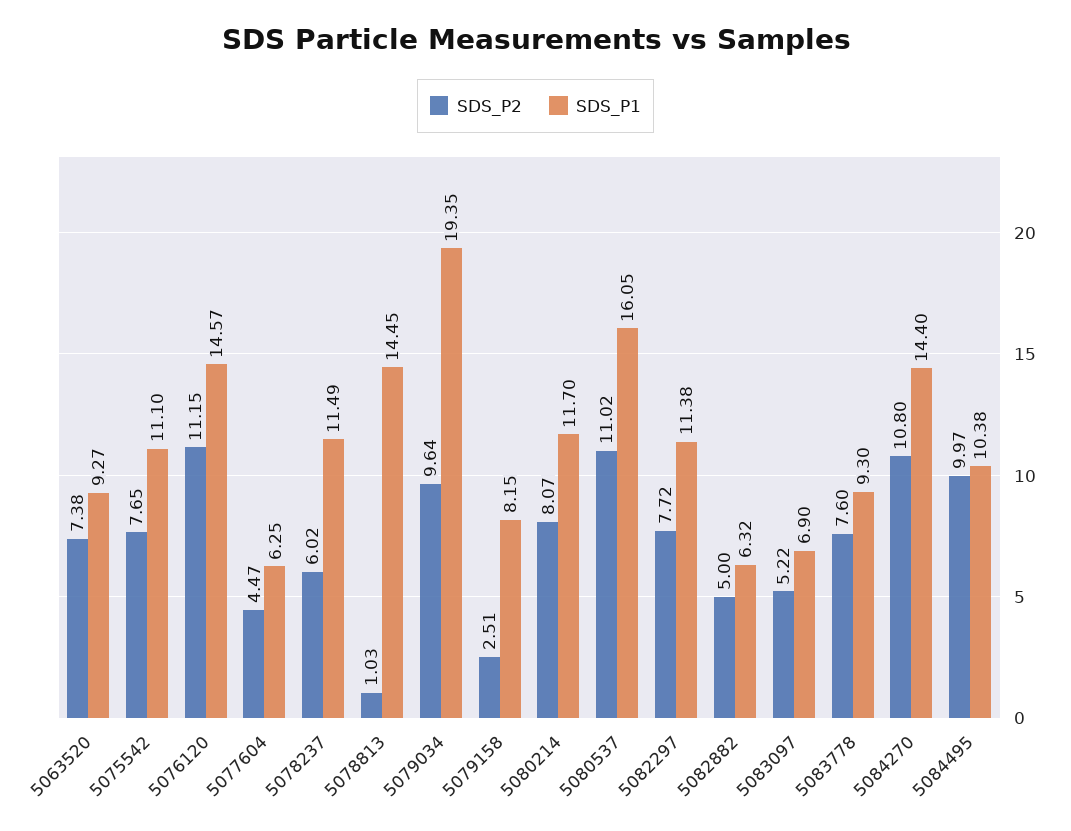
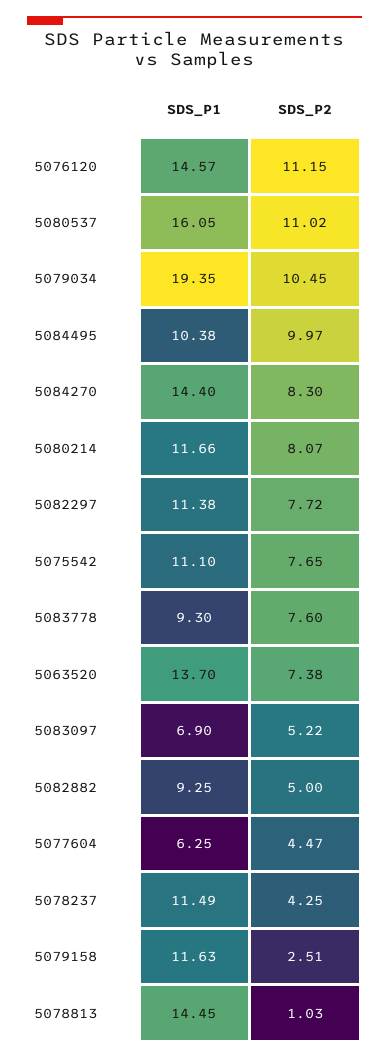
SDS_P1, 5063520: 9.27 -> 13.7
SDS_P2, 5078237: 6.02 -> 4.25
SDS_P2, 5079034: 9.64 -> 10.45
SDS_P1, 5079158: 8.15 -> 11.63
SDS_P1, 5080214: 11.7 -> 11.66
SDS_P1, 5082882: 6.32 -> 9.25
SDS_P2, 5084270: 10.8 -> 8.3

